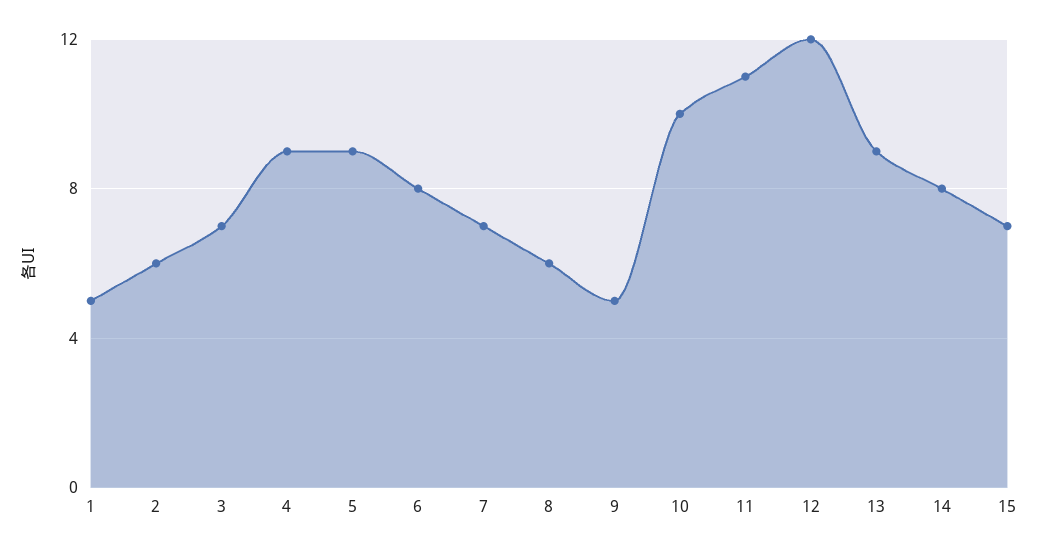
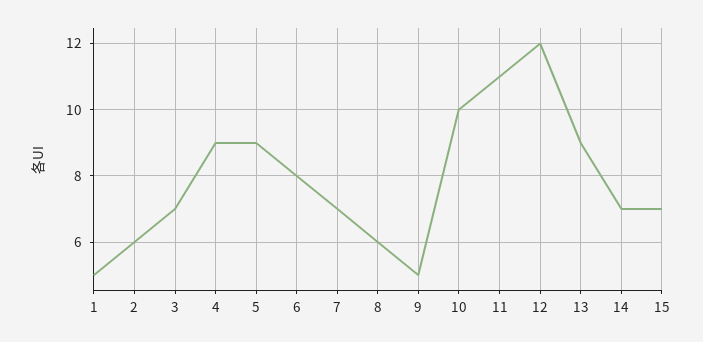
14: 8 -> 7

